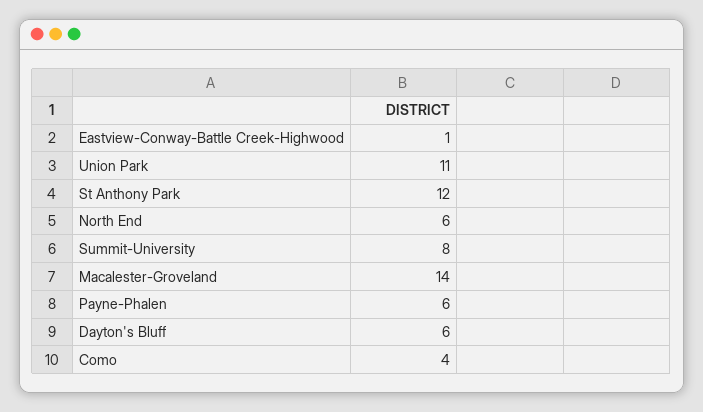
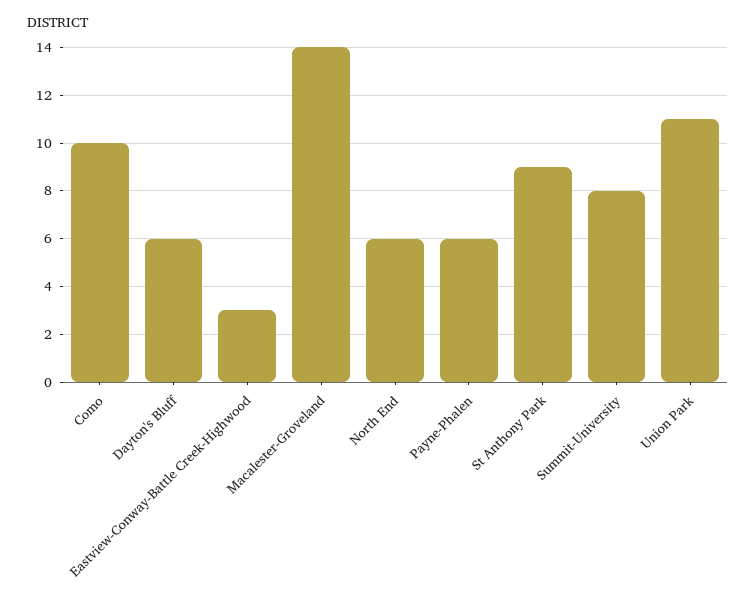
Eastview-Conway-Battle Creek-Highwood: 1 -> 3
St Anthony Park: 12 -> 9
Como: 4 -> 10

